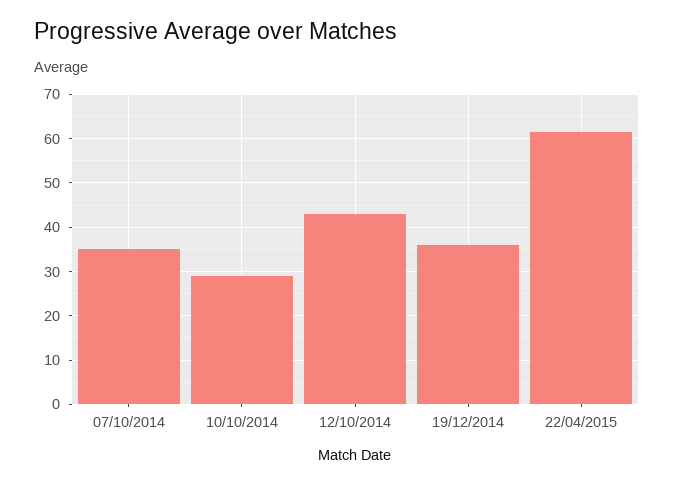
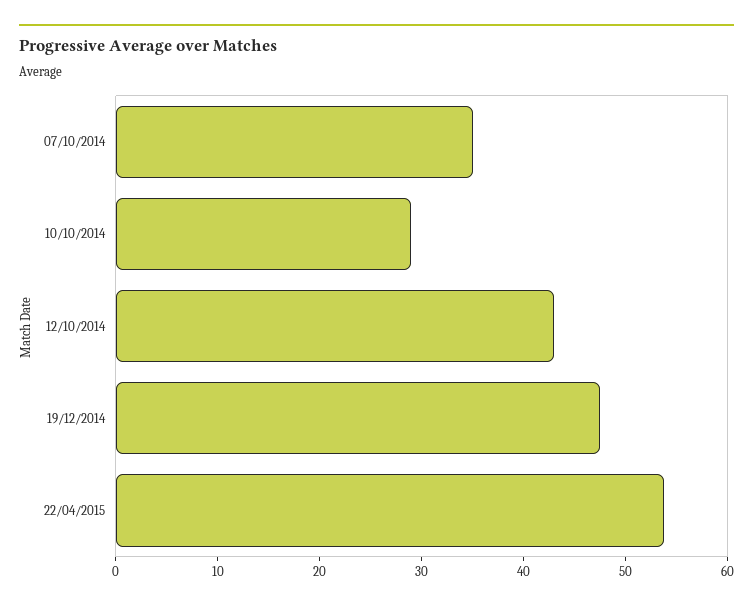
19/12/2014: 36 -> 48
22/04/2015: 62 -> 54

